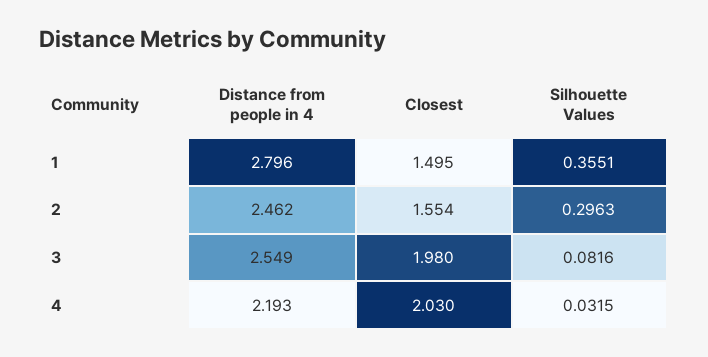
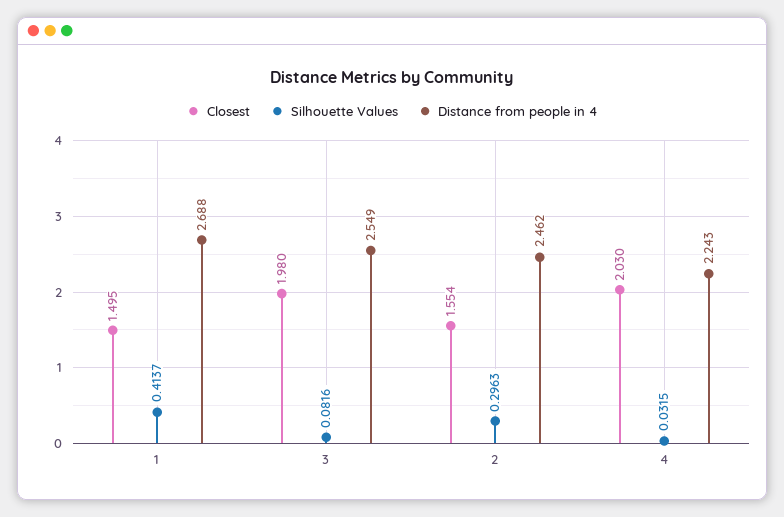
Distance from people in 4, 1: 2.796 -> 2.688
Silhouette Values, 1: 0.3551 -> 0.4137
Distance from people in 4, 4: 2.193 -> 2.243

